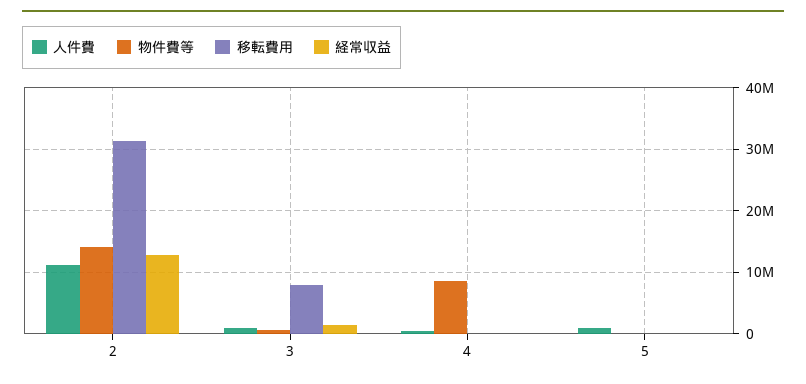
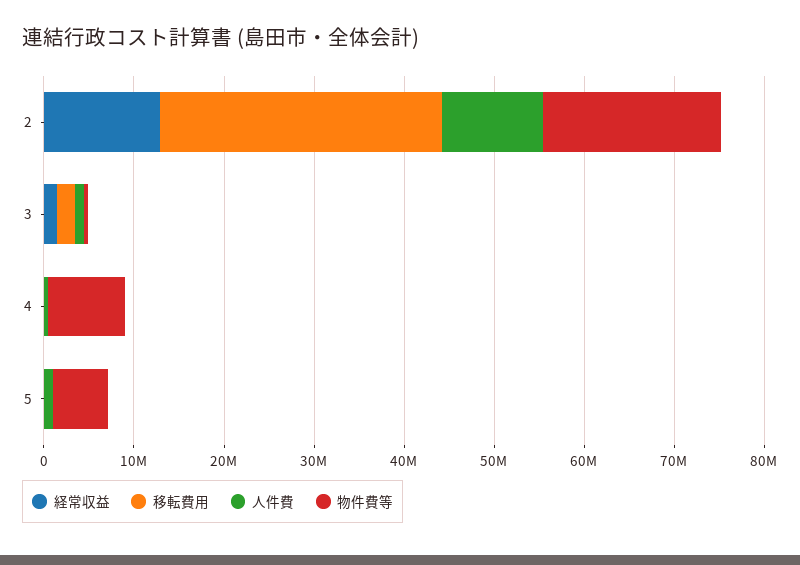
物件費等, 2: 14000000 -> 20000000
移転費用, 3: 8000000 -> 2000000
物件費等, 5: 0 -> 6000000

